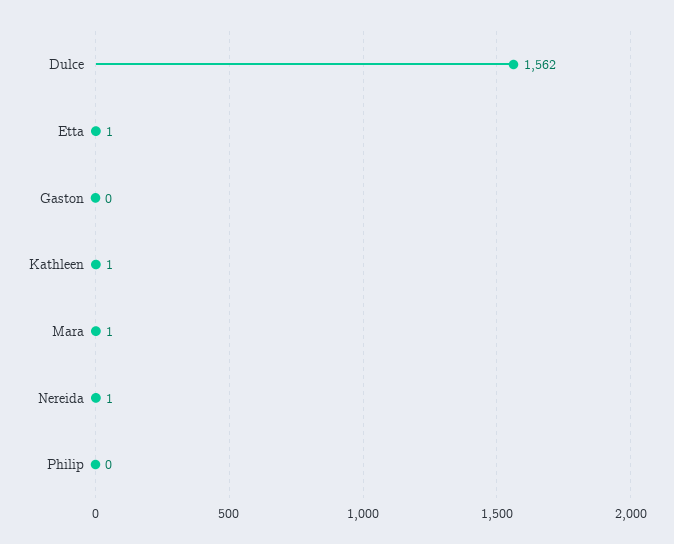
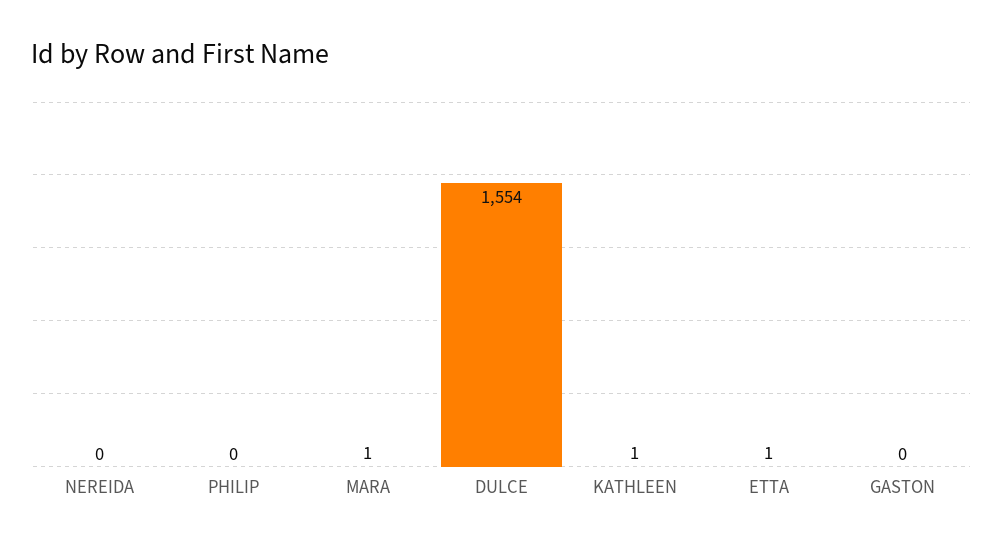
Dulce: 1562 -> 1554
Nereida: 1 -> 0

